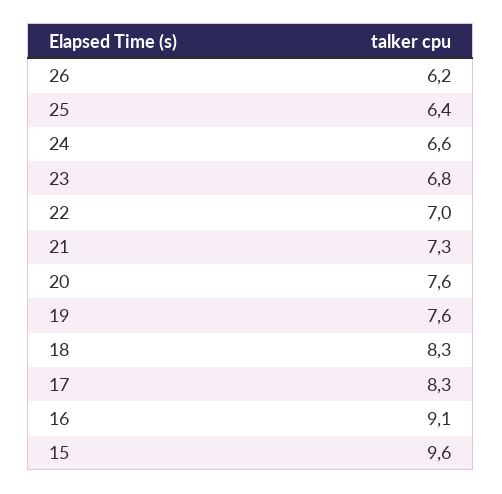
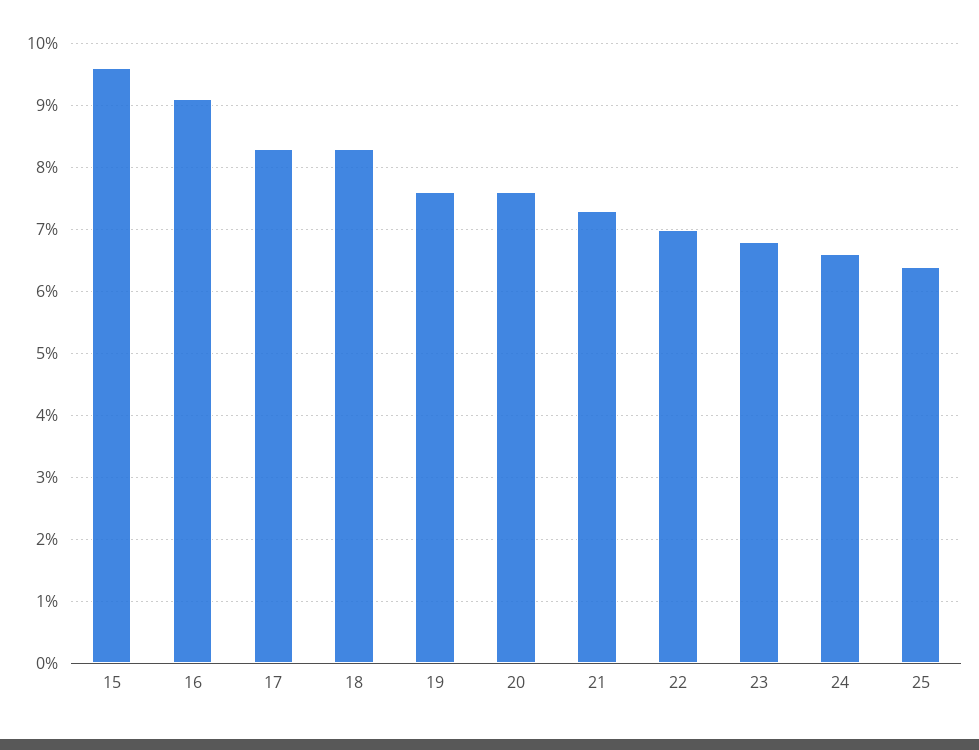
26: 6.2 -> none

